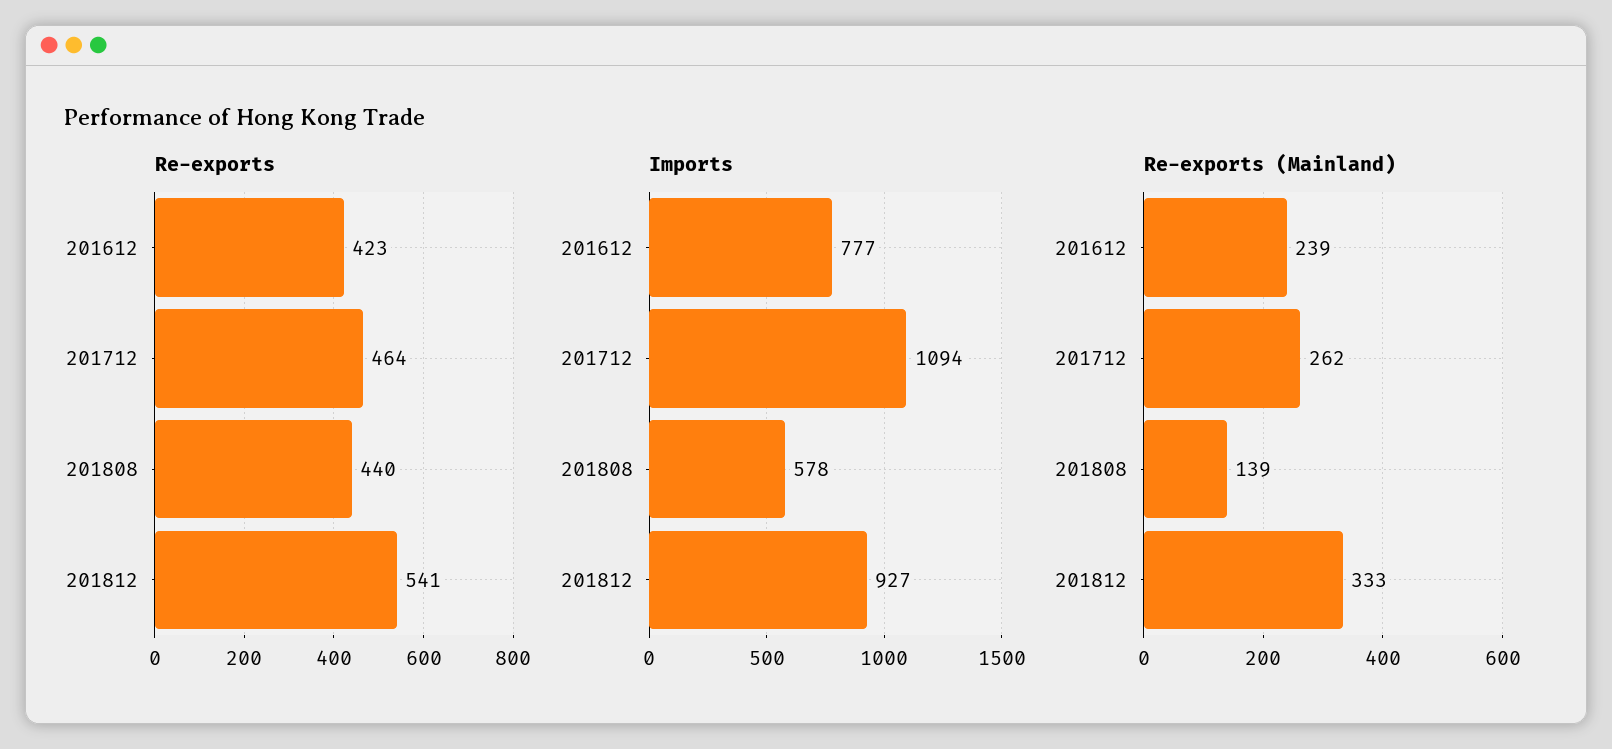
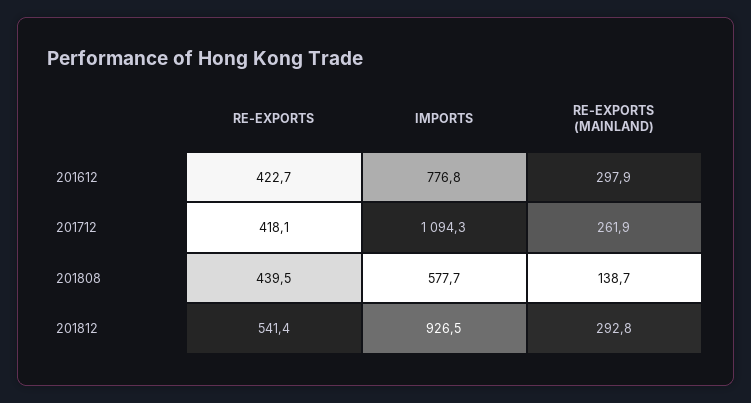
Re-exports, 201712: 464 -> 418.1
Re-exports (Mainland), 201612: 239 -> 297.9
Re-exports (Mainland), 201812: 333 -> 292.8

